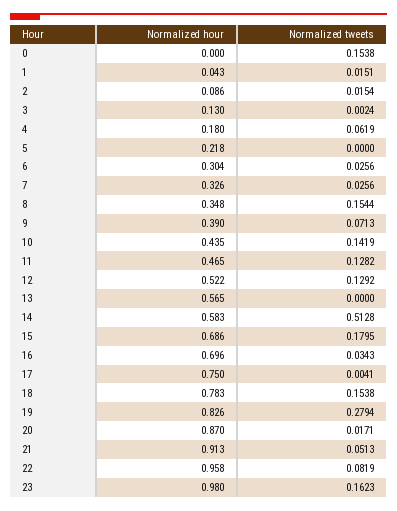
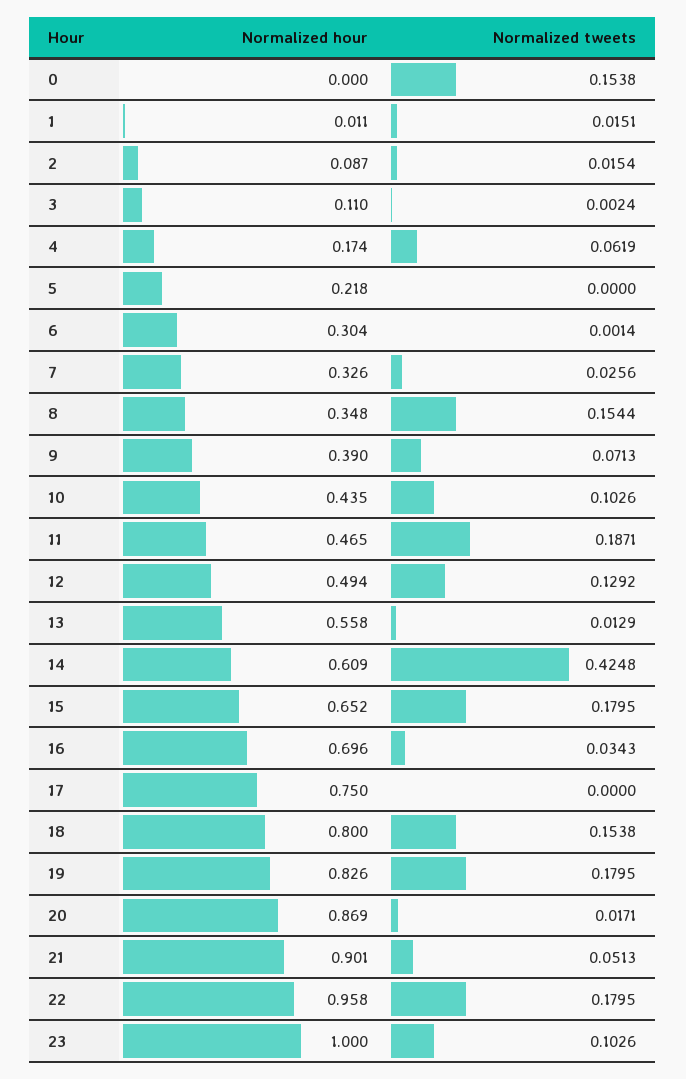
Normalized hour, 1: 0.043 -> 0.011
Normalized hour, 2: 0.086 -> 0.087
Normalized hour, 3: 0.13 -> 0.11
Normalized hour, 4: 0.18 -> 0.174
Normalized tweets, 6: 0.0256 -> 0.0014
Normalized tweets, 10: 0.1419 -> 0.1026
Normalized tweets, 11: 0.1282 -> 0.1871
Normalized hour, 12: 0.522 -> 0.494
Normalized hour, 13: 0.565 -> 0.558
Normalized tweets, 13: 0 -> 0.0129
Normalized hour, 14: 0.583 -> 0.609
Normalized tweets, 14: 0.5128 -> 0.4248
Normalized hour, 15: 0.686 -> 0.652
Normalized tweets, 17: 0.0041 -> 0
Normalized hour, 18: 0.783 -> 0.8
Normalized tweets, 19: 0.2794 -> 0.1795
Normalized hour, 20: 0.87 -> 0.869
Normalized hour, 21: 0.913 -> 0.901
Normalized tweets, 22: 0.0819 -> 0.1795
Normalized hour, 23: 0.98 -> 1
Normalized tweets, 23: 0.1623 -> 0.1026

